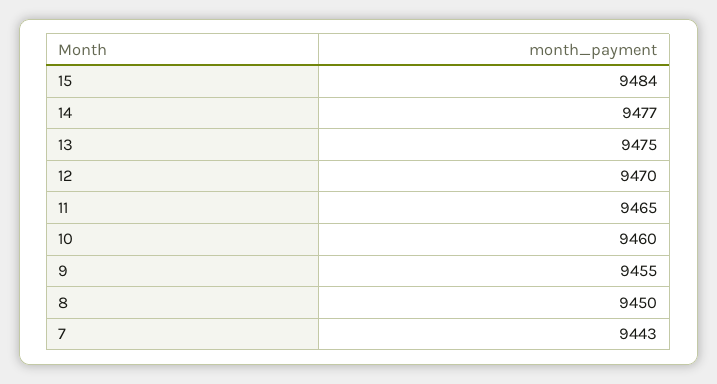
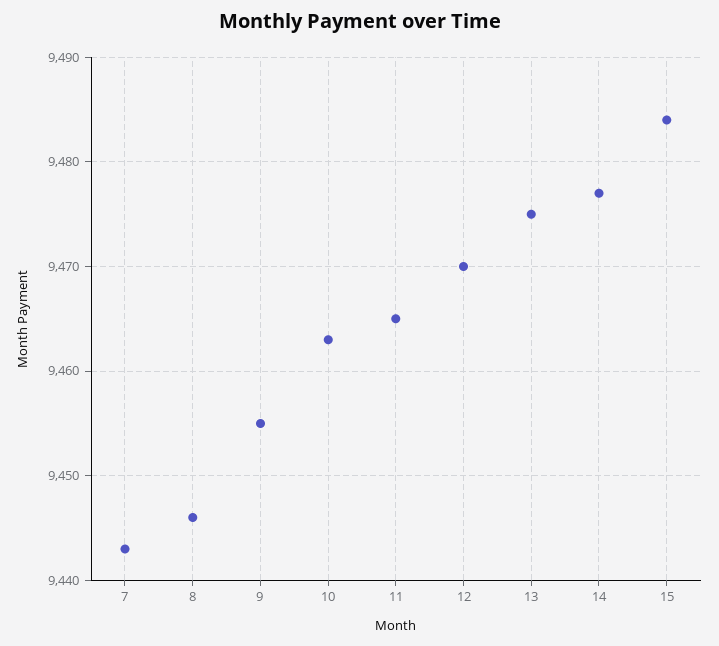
10: 9460 -> 9463
8: 9450 -> 9446

